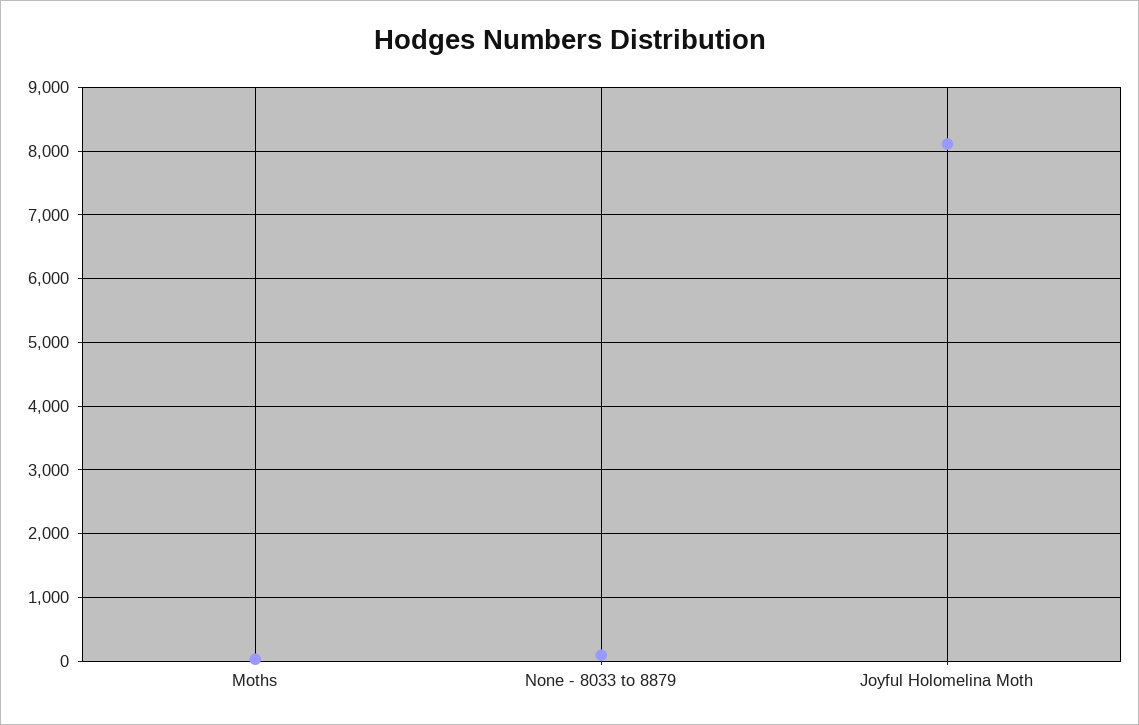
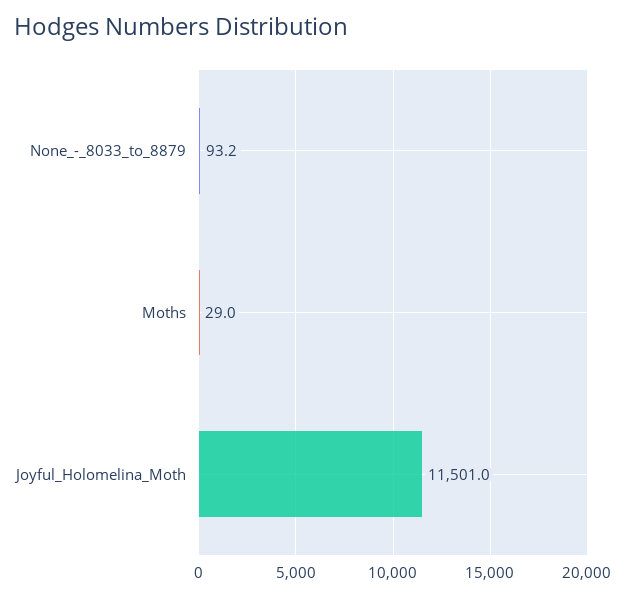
Joyful Holomelina Moth: 8100 -> 11501

